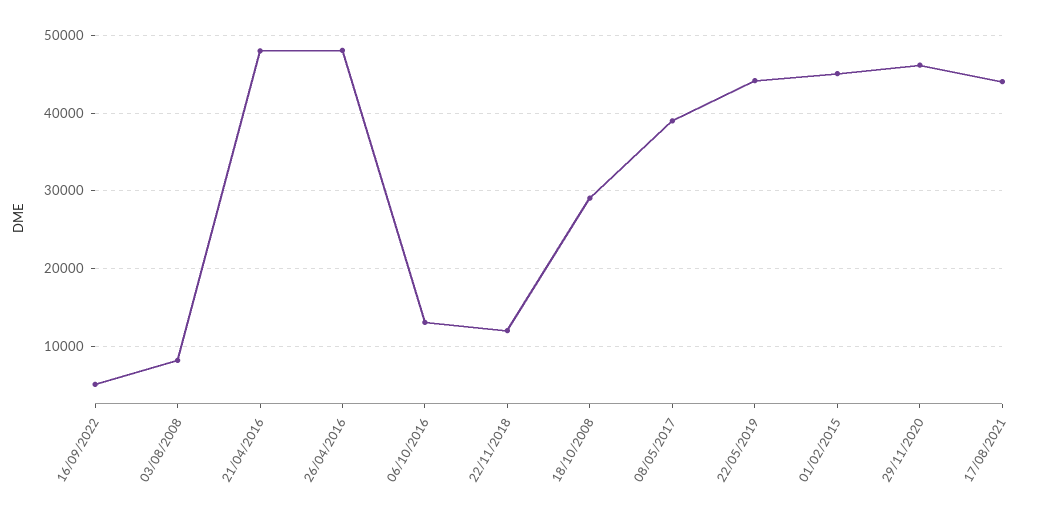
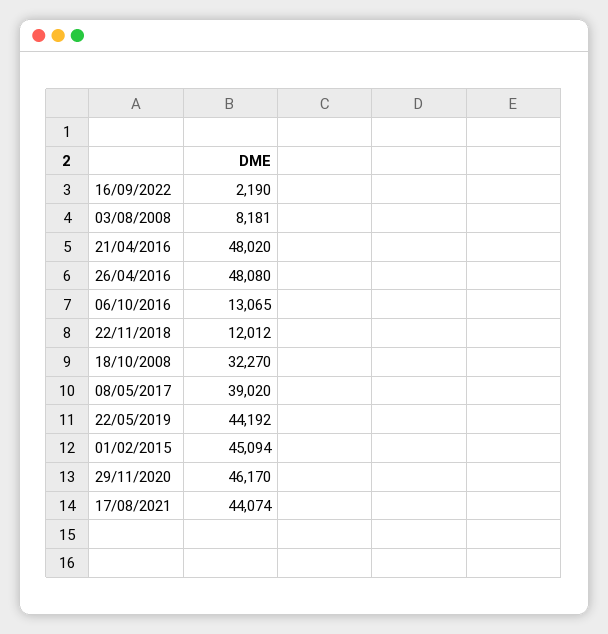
16/09/2022: 5000 -> 2190
18/10/2008: 29000 -> 32270

